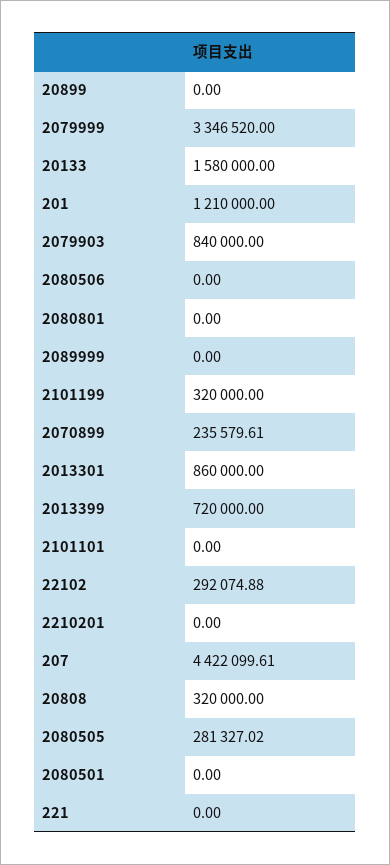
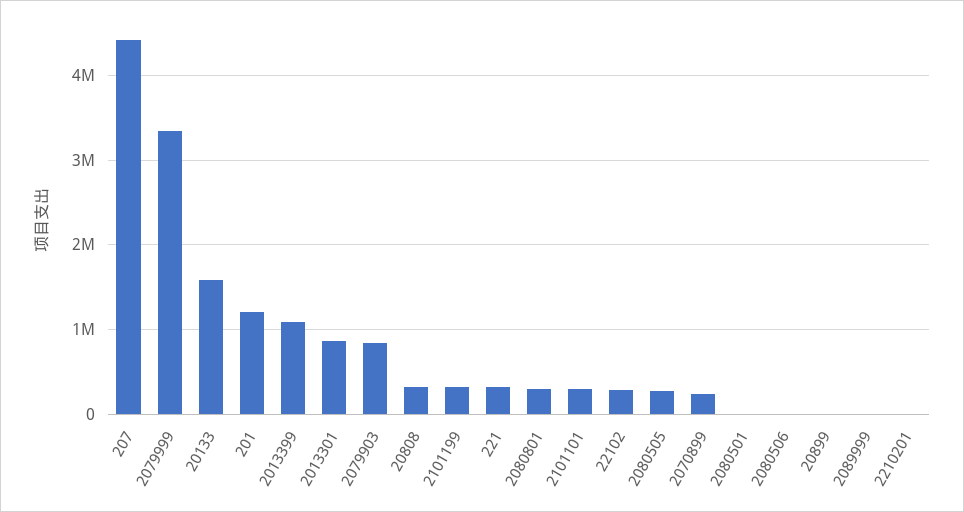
2080801: 0 -> 300000
2013399: 720000 -> 1100000
2101101: 0 -> 300000
221: 0 -> 300000

